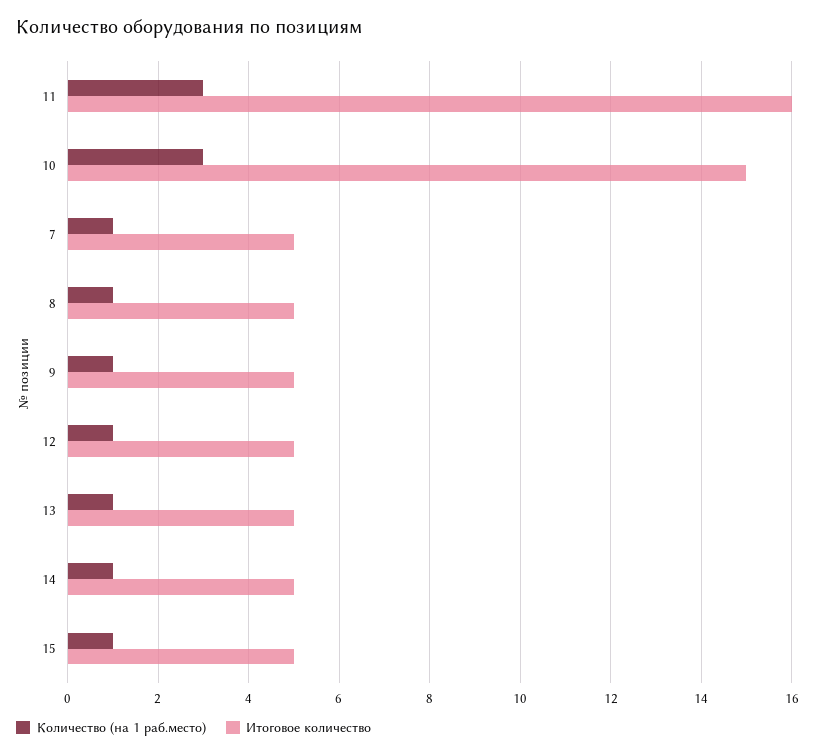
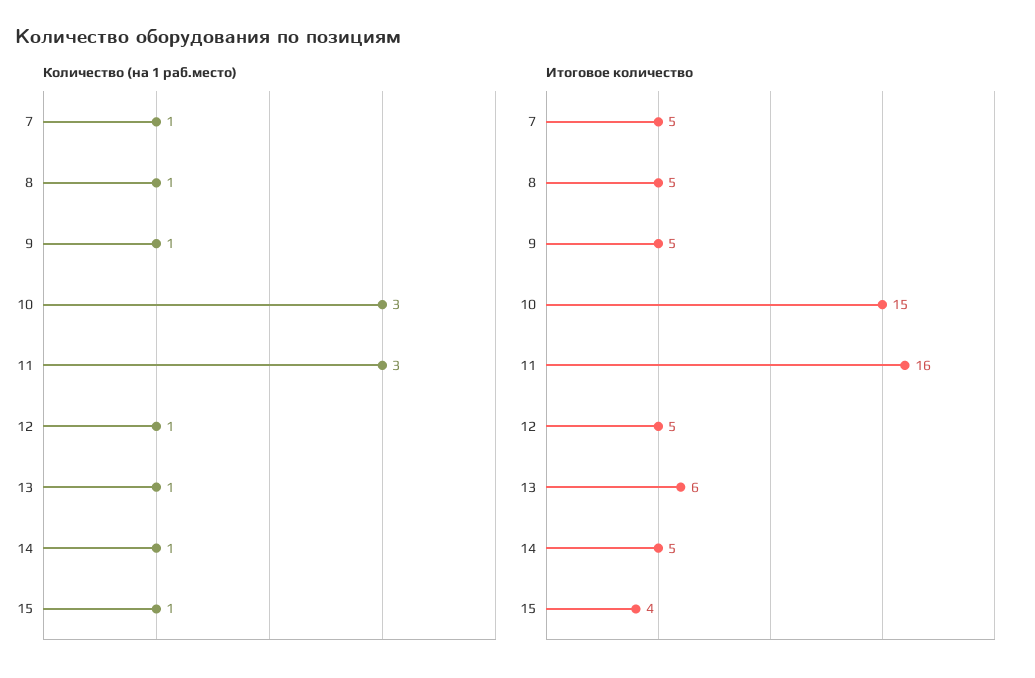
Итоговое количество, 13: 5 -> 6
Итоговое количество, 15: 5 -> 4

